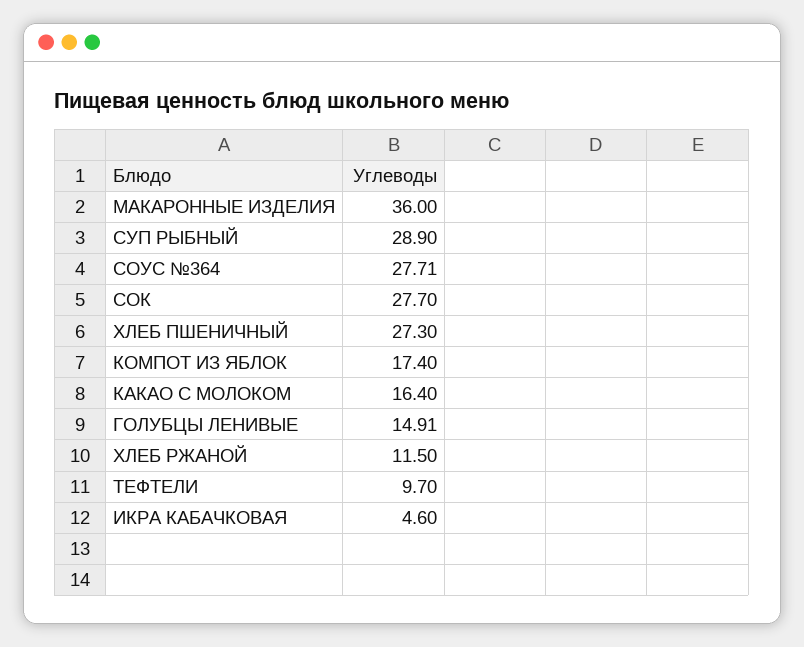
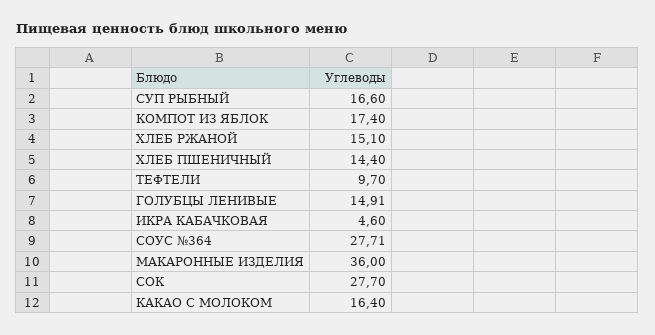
СУП РЫБНЫЙ: 28.9 -> 16.6
ХЛЕБ ПШЕНИЧНЫЙ: 27.3 -> 14.4
ХЛЕБ РЖАНОЙ: 11.5 -> 15.1

